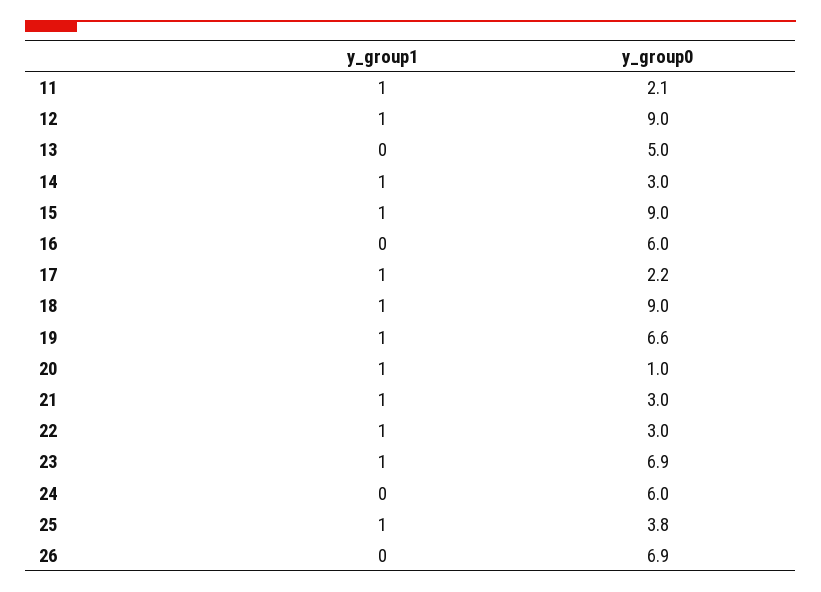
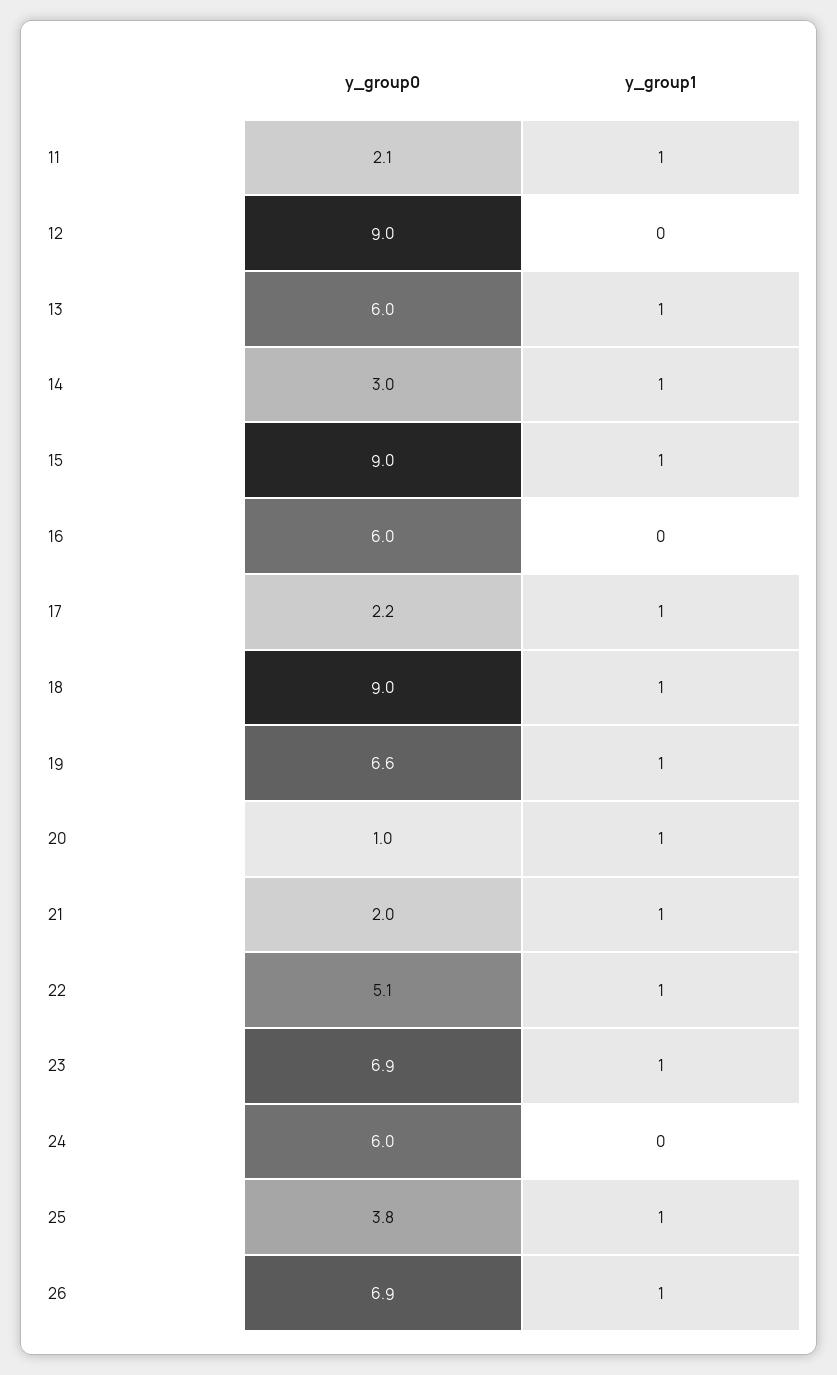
y_group1, 12: 1 -> 0
y_group1, 13: 0 -> 1
y_group0, 13: 5 -> 6
y_group0, 21: 3 -> 2
y_group0, 22: 3 -> 5.1
y_group1, 26: 0 -> 1

